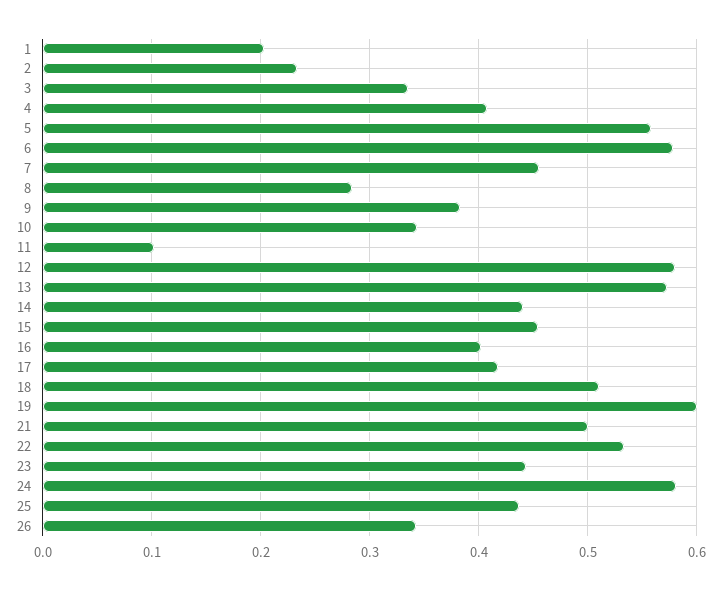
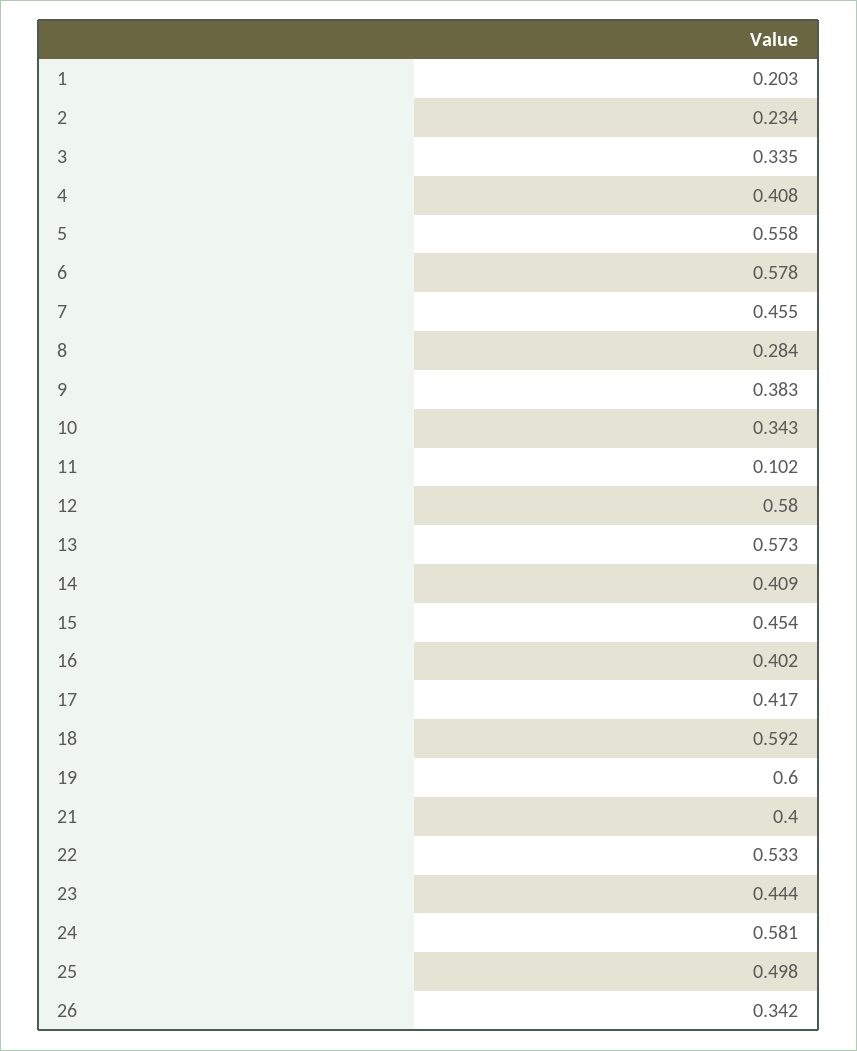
14: 0.44 -> 0.409
18: 0.51 -> 0.592
21: 0.5 -> 0.4
25: 0.44 -> 0.498

